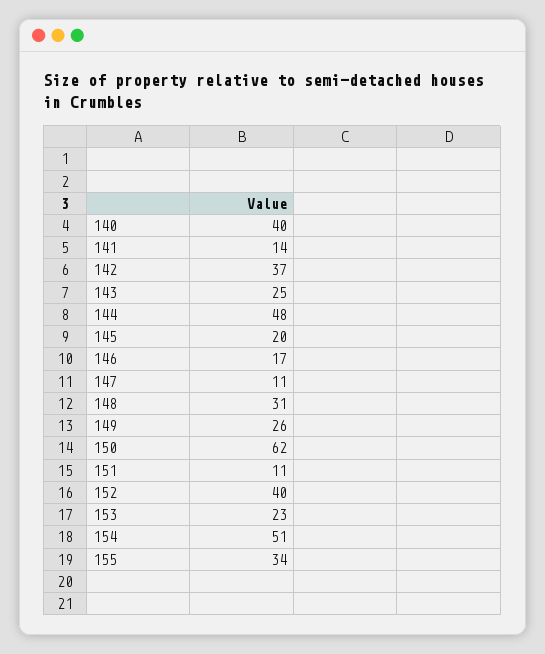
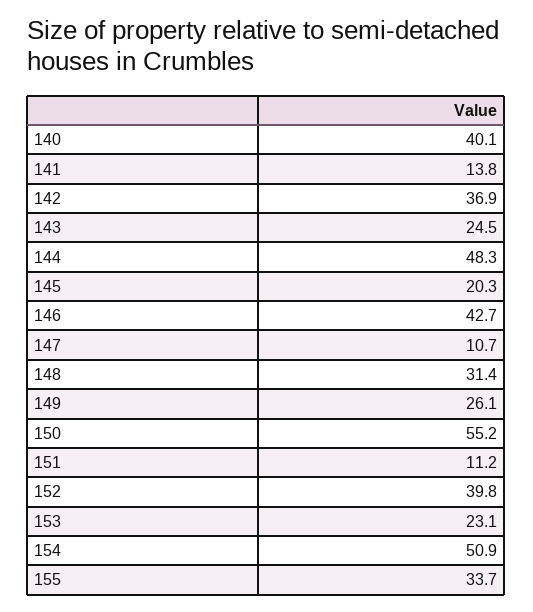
146: 17 -> 42.7
150: 62 -> 55.2

